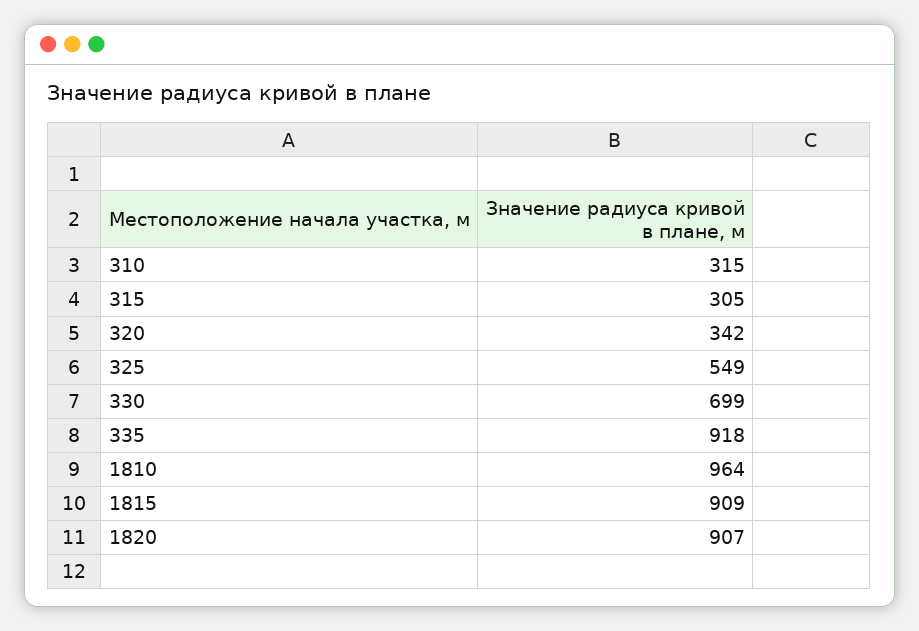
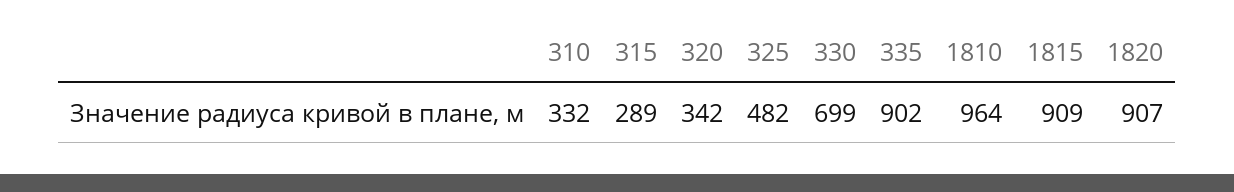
310: 315 -> 332
315: 305 -> 289
325: 549 -> 482
335: 918 -> 902

